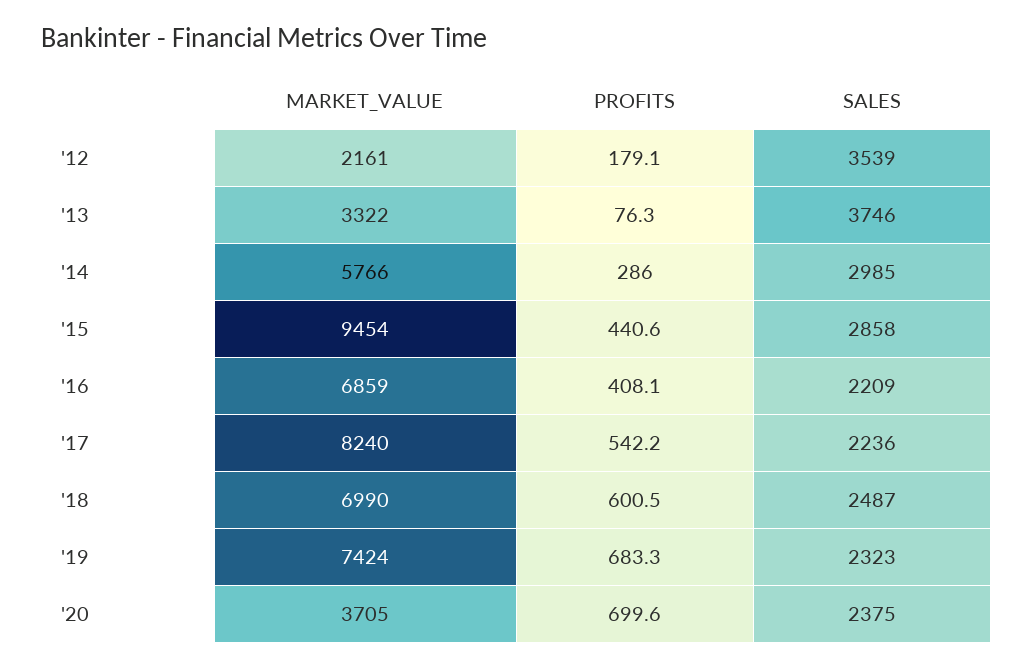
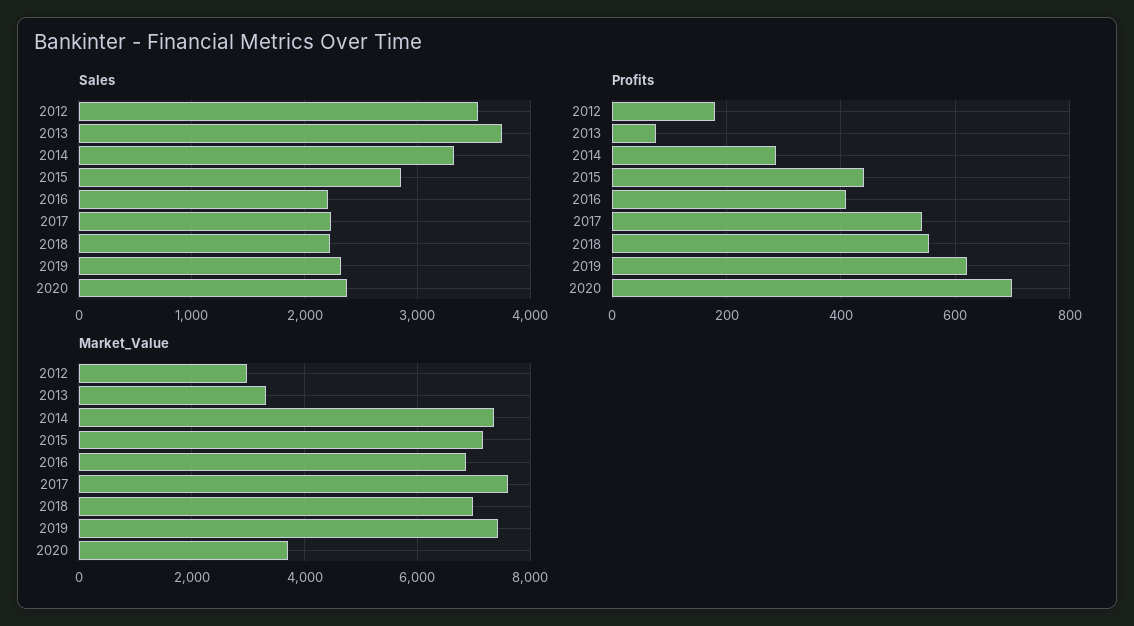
MARKET_VALUE, '12: 2161 -> 3000
MARKET_VALUE, '14: 5766 -> 7400
SALES, '14: 2985 -> 3300
MARKET_VALUE, '15: 9454 -> 7200
MARKET_VALUE, '17: 8240 -> 7600
PROFITS, '18: 600.5 -> 560
SALES, '18: 2487 -> 2200
PROFITS, '19: 683.3 -> 620

